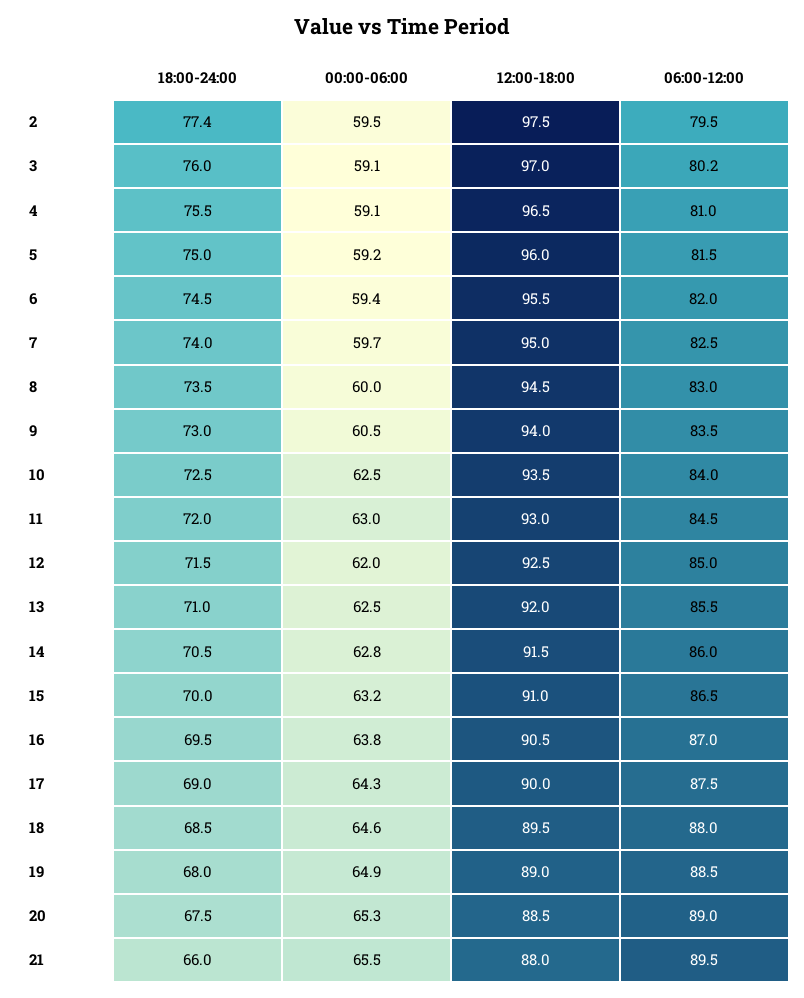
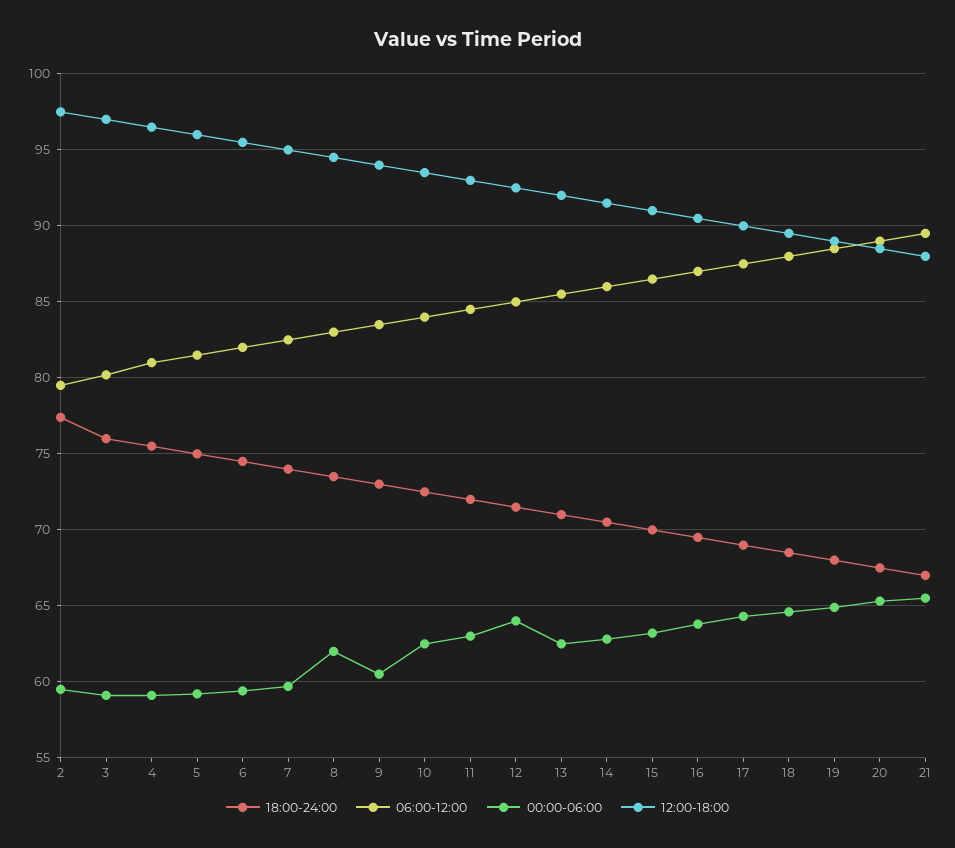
00:00-06:00, 8: 60 -> 62
00:00-06:00, 12: 62 -> 64
18:00-24:00, 21: 66 -> 67

